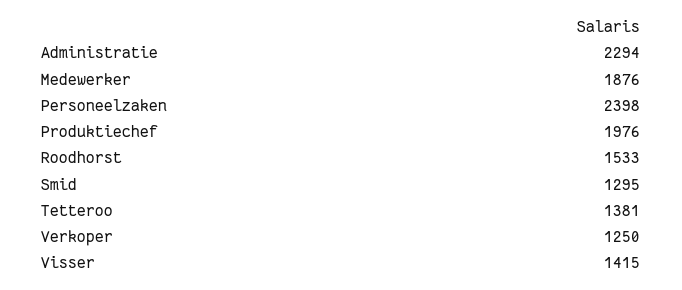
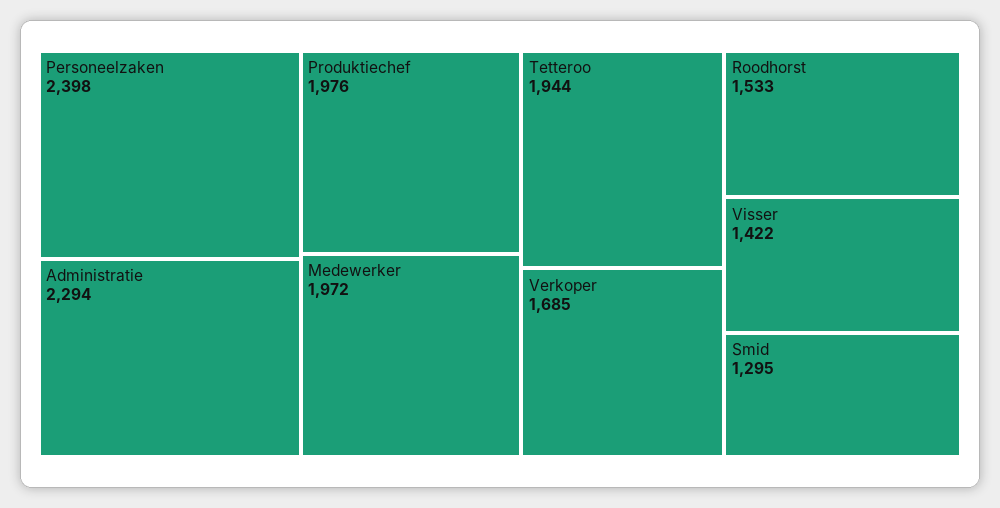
Medewerker: 1876 -> 1972
Tetteroo: 1381 -> 1944
Verkoper: 1250 -> 1685
Visser: 1415 -> 1422

